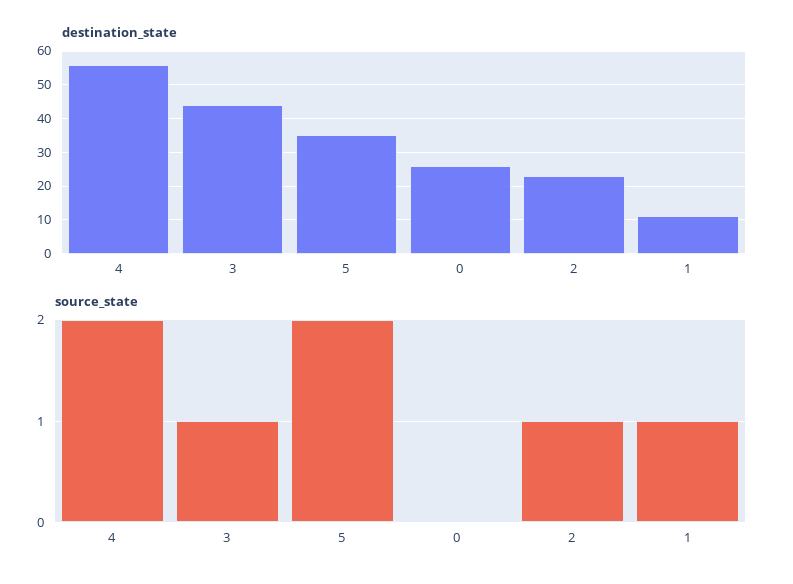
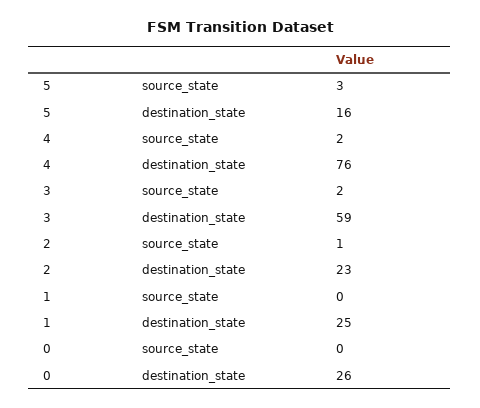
destination_state, 4: 55 -> 76
destination_state, 3: 45 -> 59
destination_state, 5: 35 -> 16
destination_state, 1: 10 -> 25
source_state, 3: 1 -> 2
source_state, 5: 2 -> 3
source_state, 1: 1 -> 0

